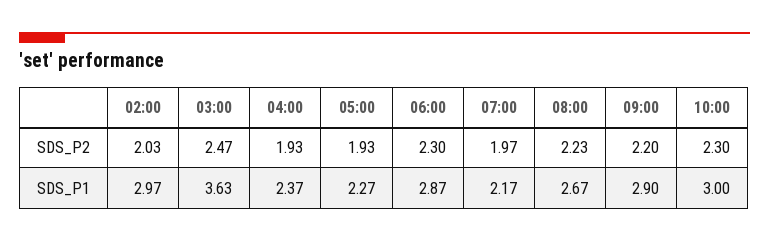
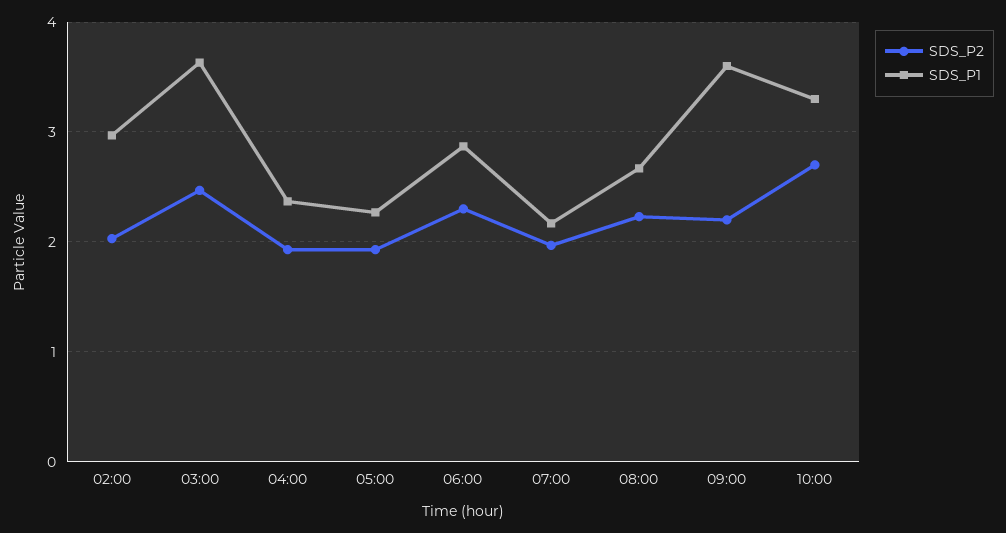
SDS_P2, 10:00: 2.3 -> 2.7
SDS_P1, 09:00: 2.9 -> 3.6
SDS_P1, 10:00: 3 -> 3.3

